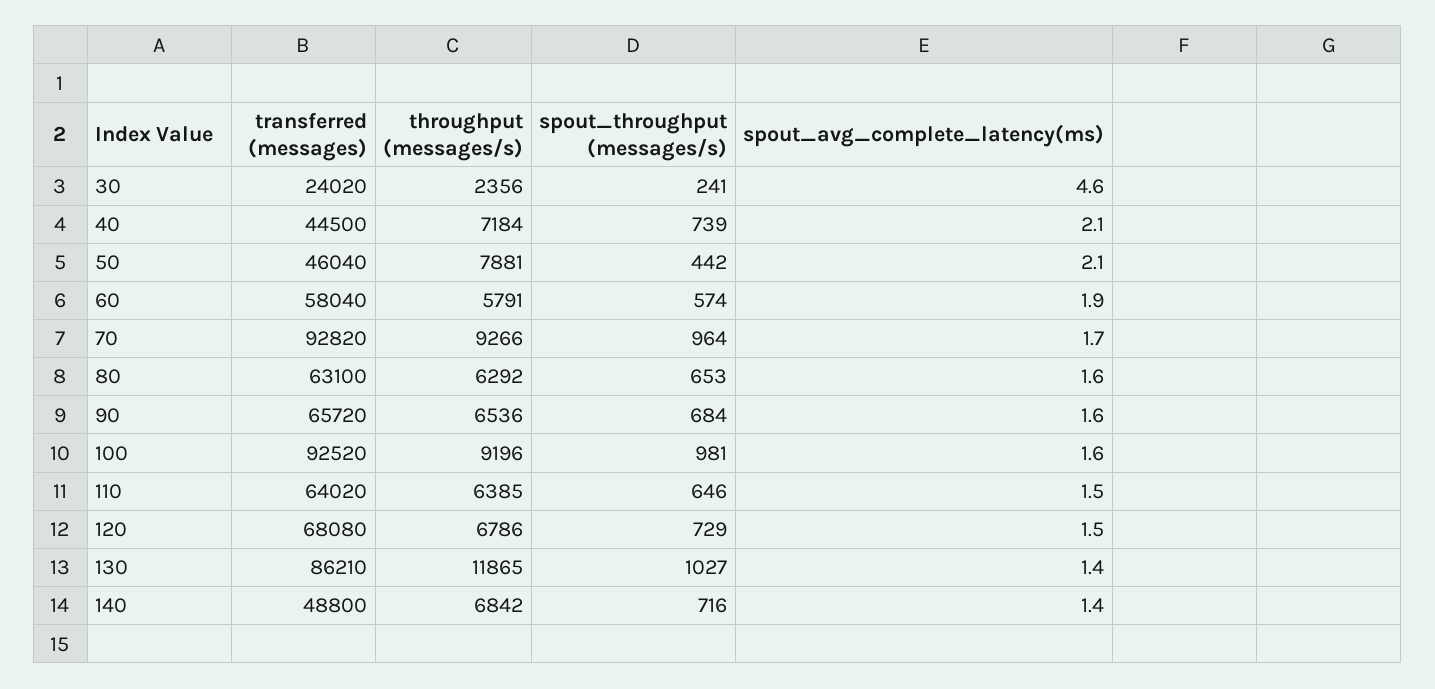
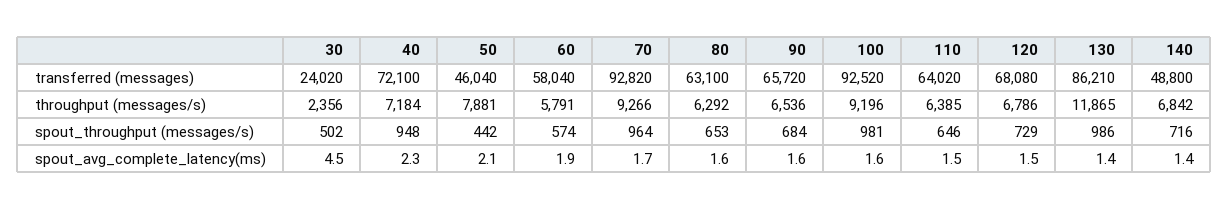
spout_throughput (messages/s), 30: 241 -> 502
spout_avg_complete_latency(ms), 30: 4.6 -> 4.5
transferred (messages), 40: 44500 -> 72100
spout_throughput (messages/s), 40: 739 -> 948
spout_avg_complete_latency(ms), 40: 2.1 -> 2.3
spout_throughput (messages/s), 130: 1027 -> 986

